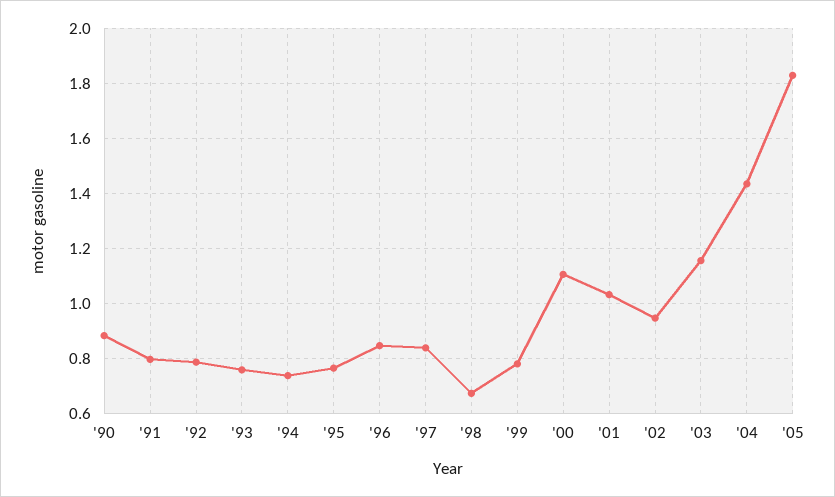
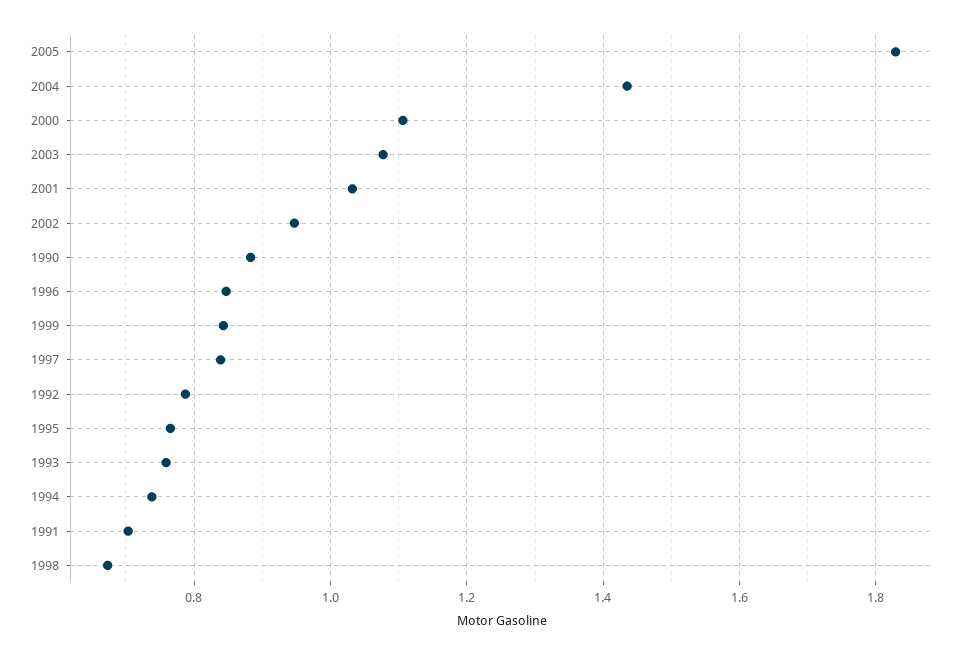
'91: 0.8 -> 0.7
'99: 0.775 -> 0.84
'03: 1.15 -> 1.08

